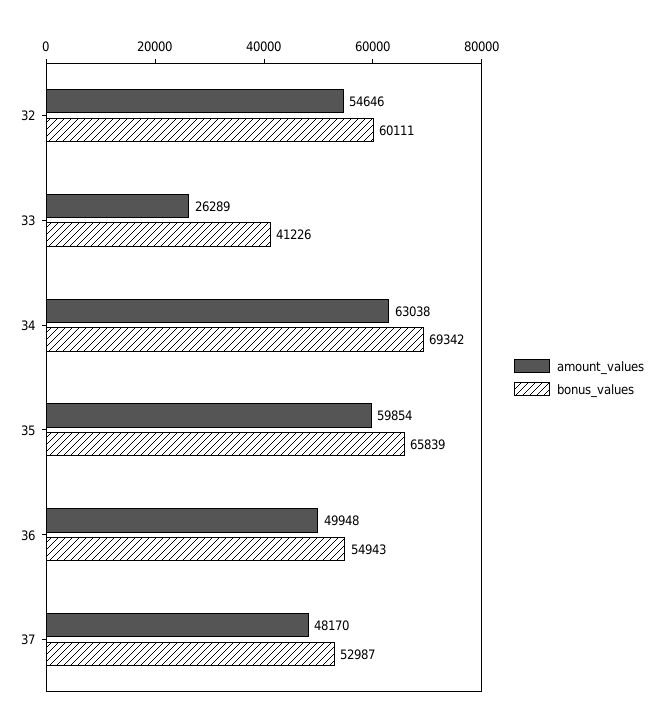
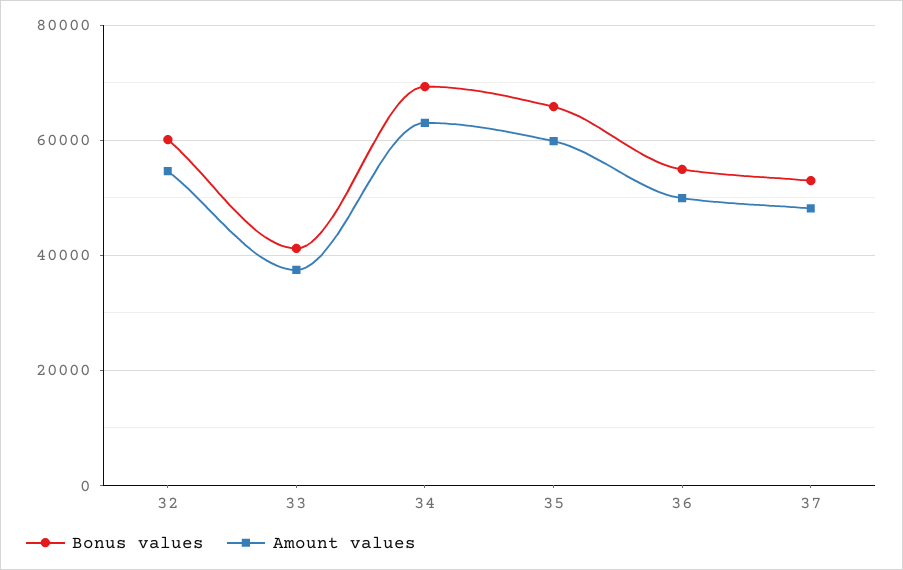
amount_values, 33: 26289 -> 38000

